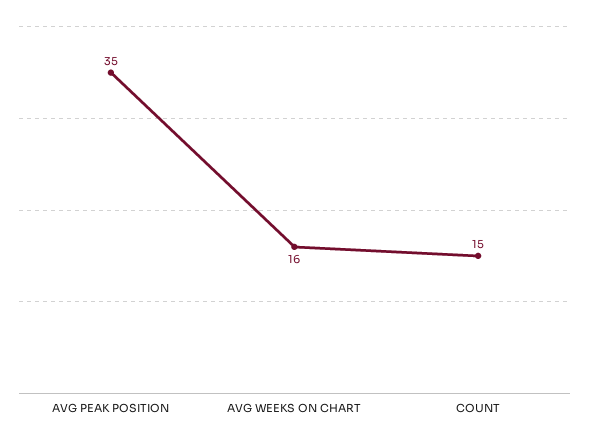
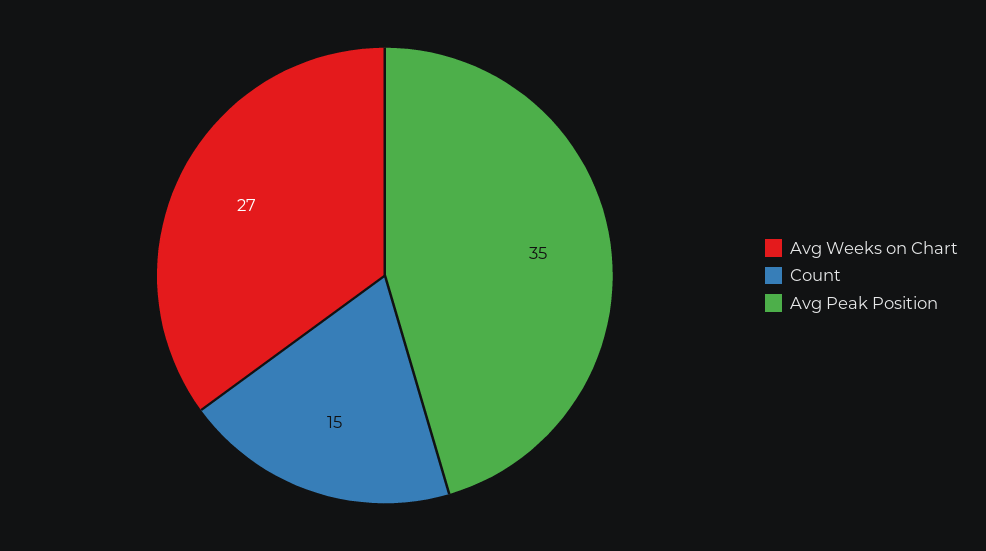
AVG WEEKS ON CHART: 16 -> 27

